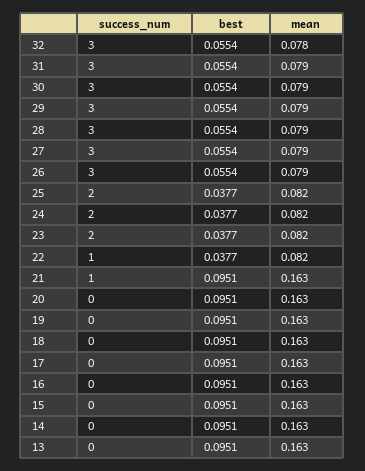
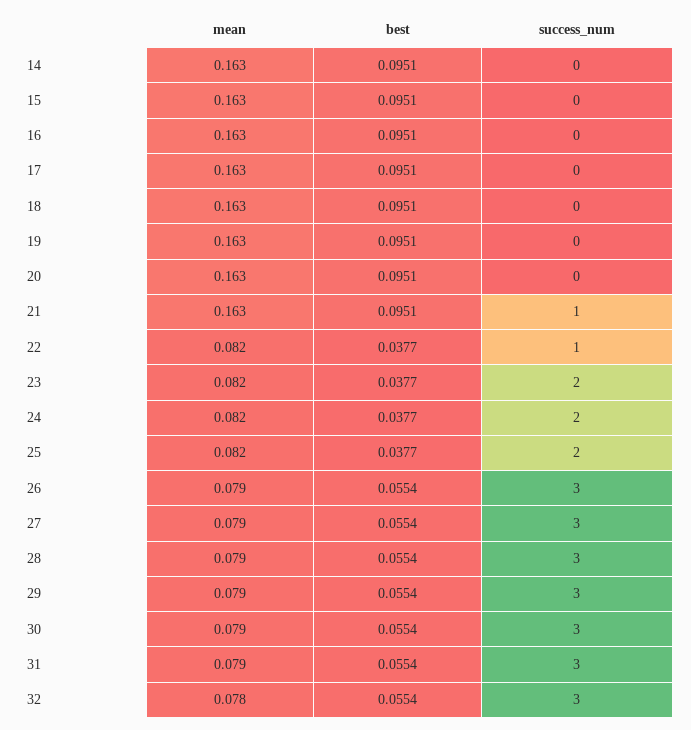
success_num, 13: 0 -> none
best, 13: 0.0951 -> none
mean, 13: 0.163 -> none

